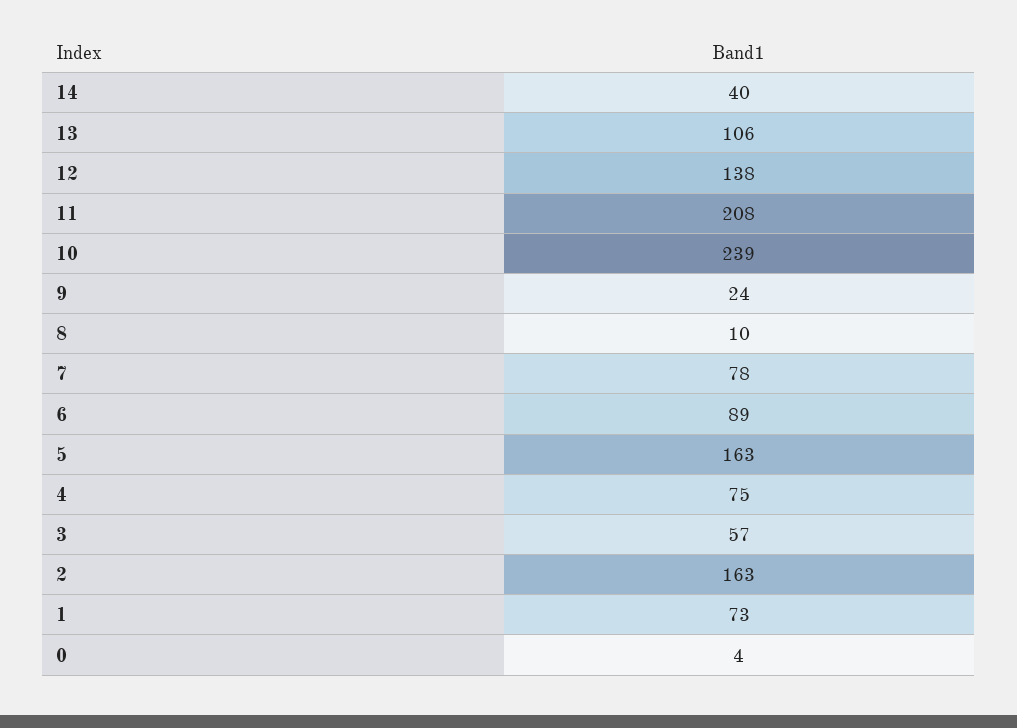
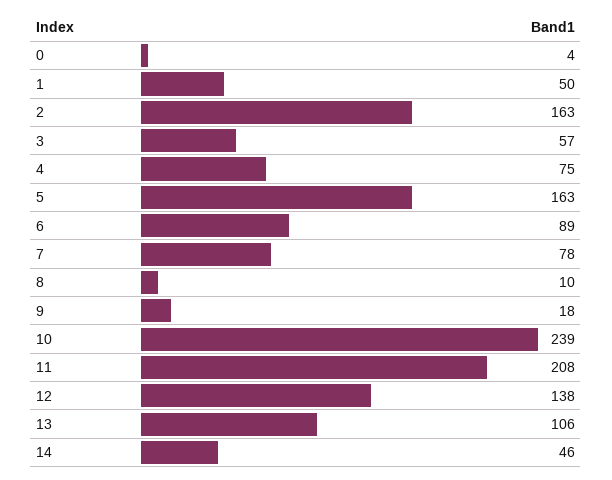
14: 40 -> 46
9: 24 -> 18
1: 73 -> 50

